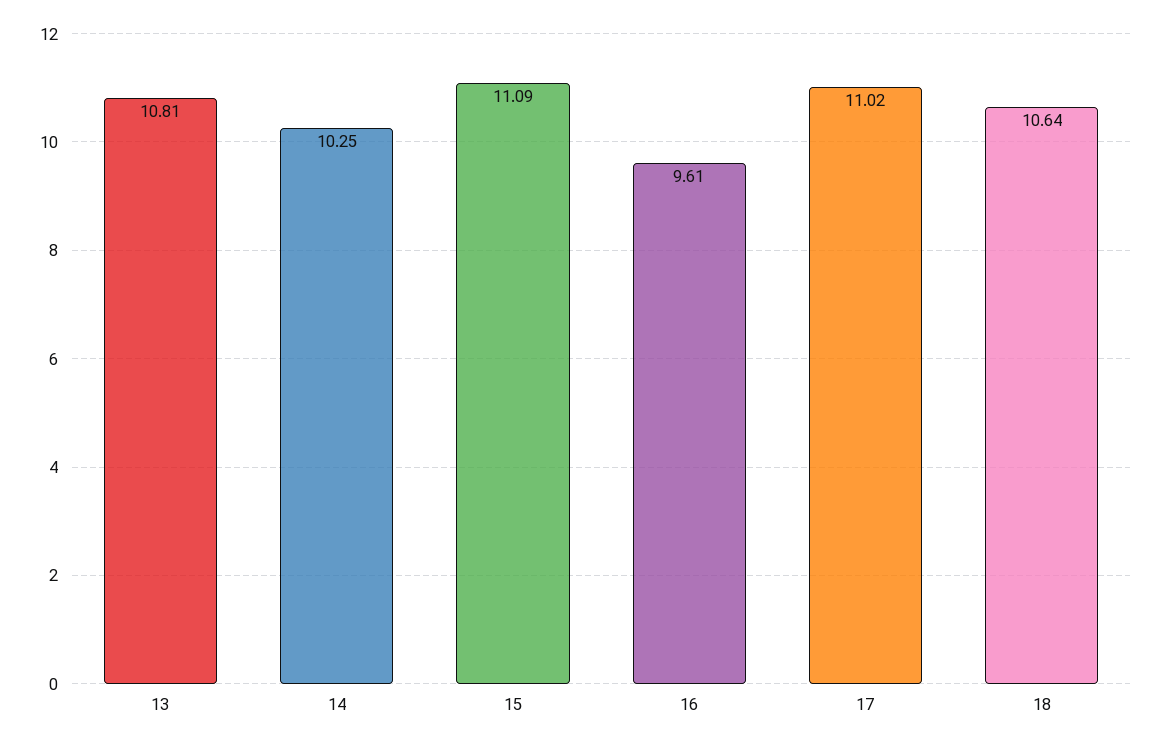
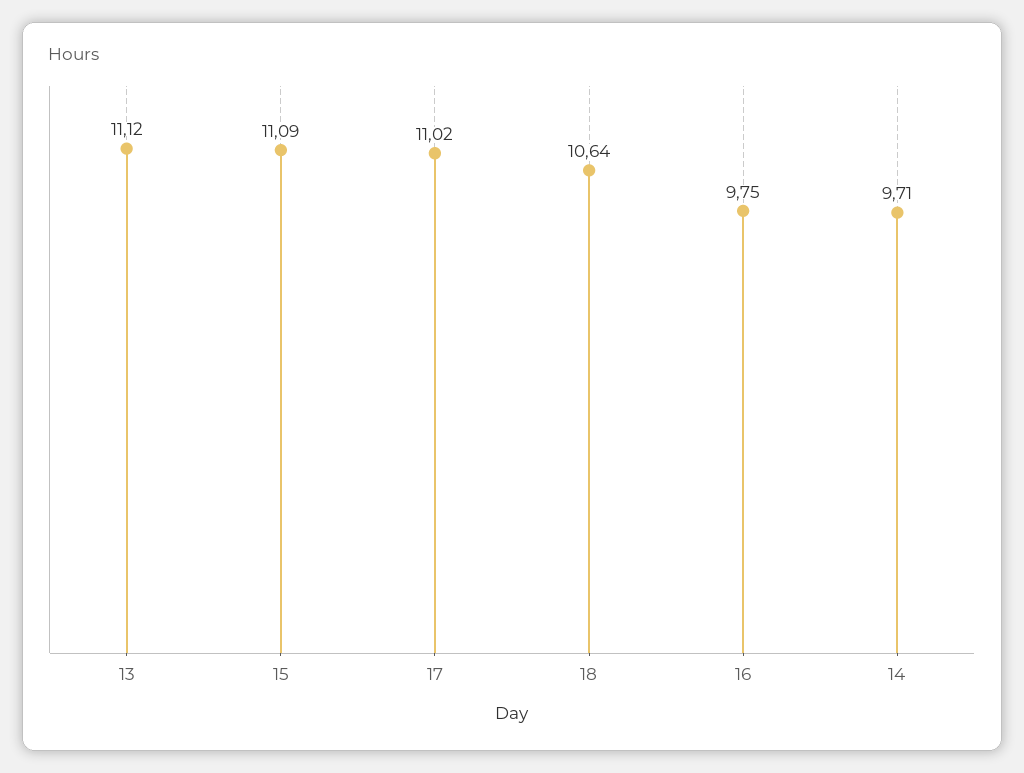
13: 10.81 -> 11.12
14: 10.25 -> 9.71
16: 9.61 -> 9.75

